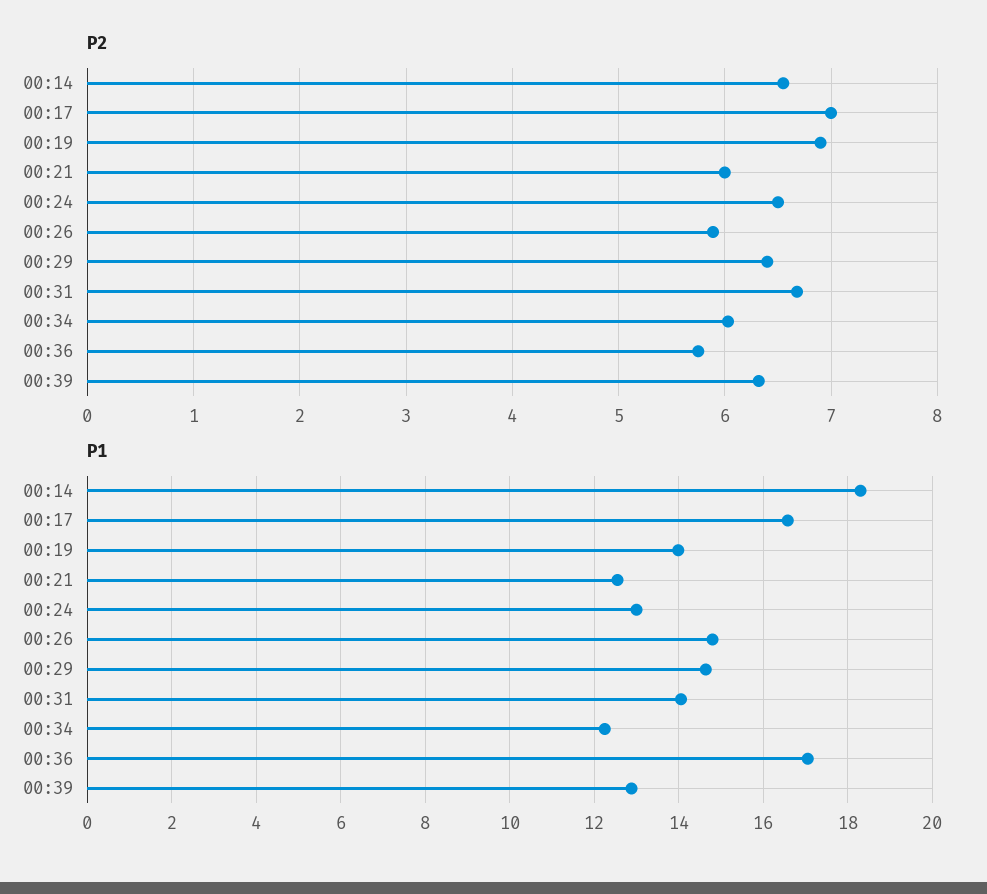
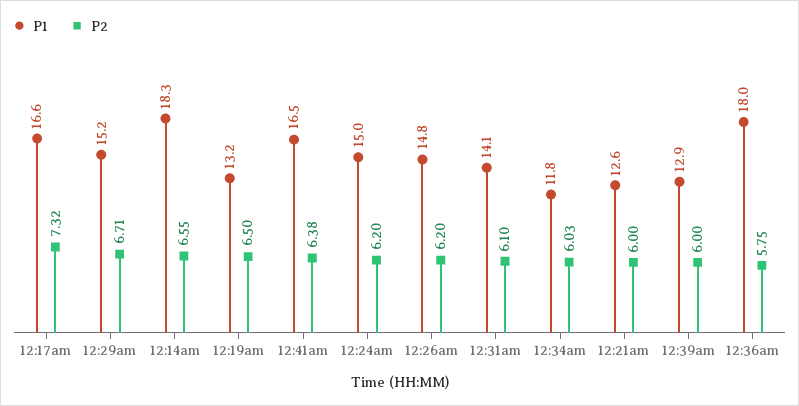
P2, 00:17: 7 -> 7.32
P2, 00:19: 6.9 -> 6.5
P2, 00:24: 6.5 -> 6.2
P2, 00:26: 5.9 -> 6.2
P2, 00:29: 6.4 -> 6.71
P2, 00:31: 6.7 -> 6.1
P2, 00:39: 6.3 -> 6
P1, 00:19: 14 -> 13.2
P1, 00:24: 13 -> 15
P1, 00:29: 14.6 -> 15.2
P1, 00:34: 12.2 -> 11.8
P1, 00:36: 17 -> 18
P1, 12:41am: none -> 16.5
P2, 12:41am: none -> 6.38

